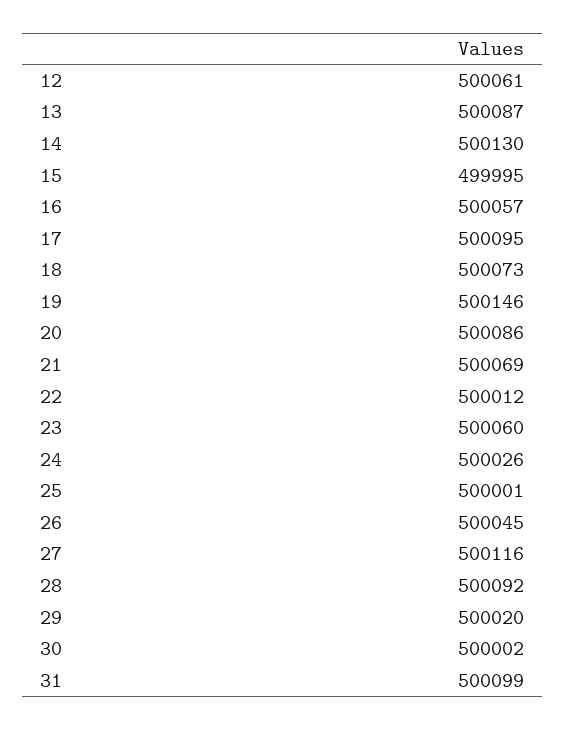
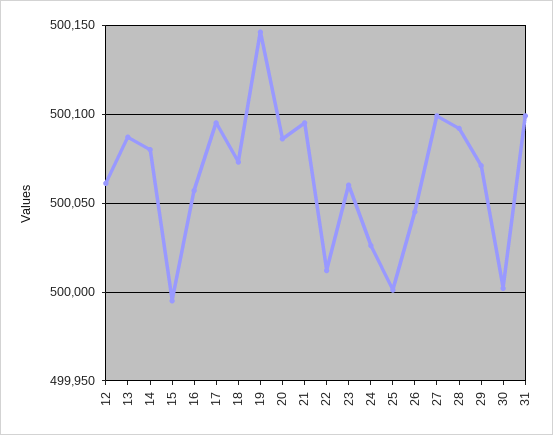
14: 500130 -> 500080
21: 500069 -> 500095
27: 500116 -> 500100
29: 500020 -> 500070

